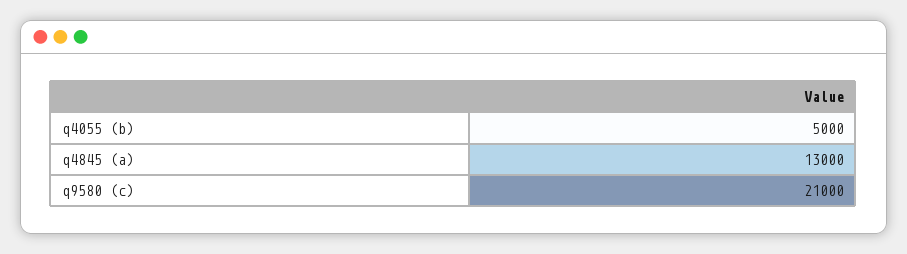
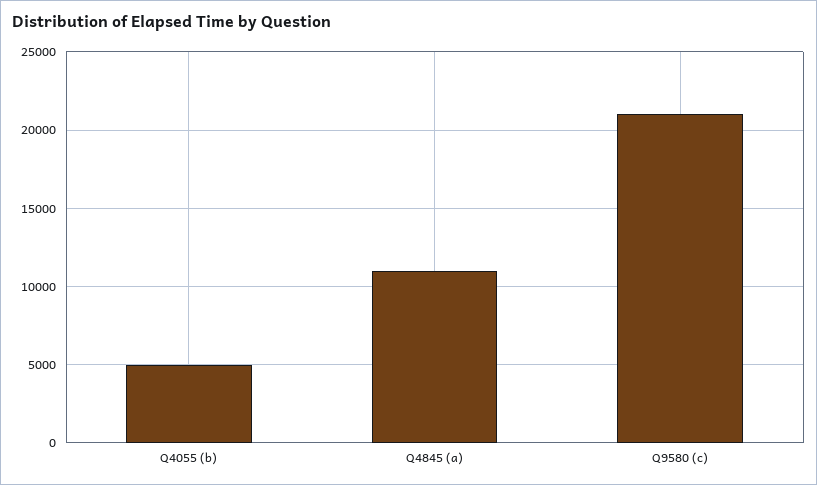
q4845 (a): 13000 -> 11000

